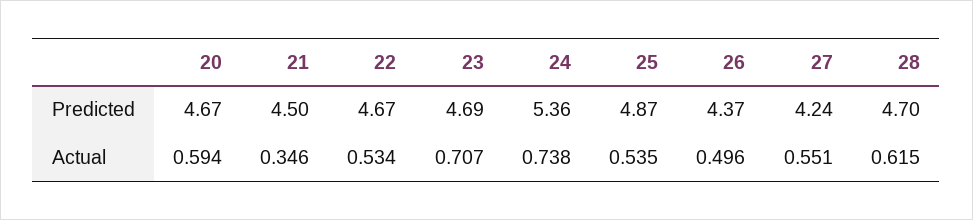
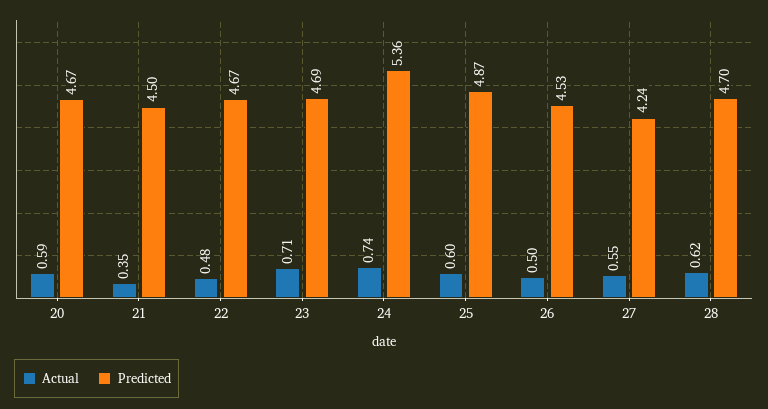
Predicted, 26: 4.37 -> 4.53
Actual, 22: 0.534 -> 0.48
Actual, 25: 0.535 -> 0.6

